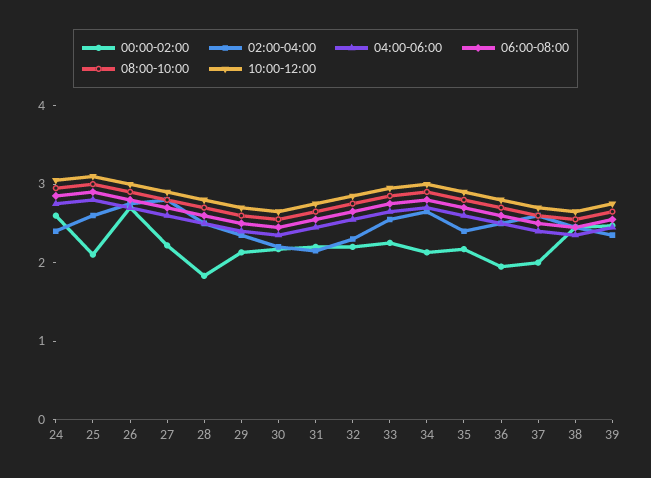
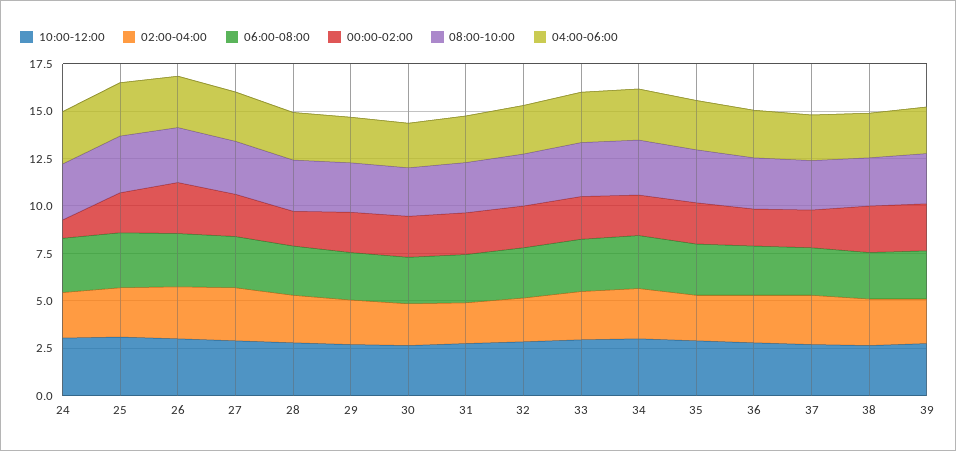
00:00-02:00, 24: 2.6 -> 1

